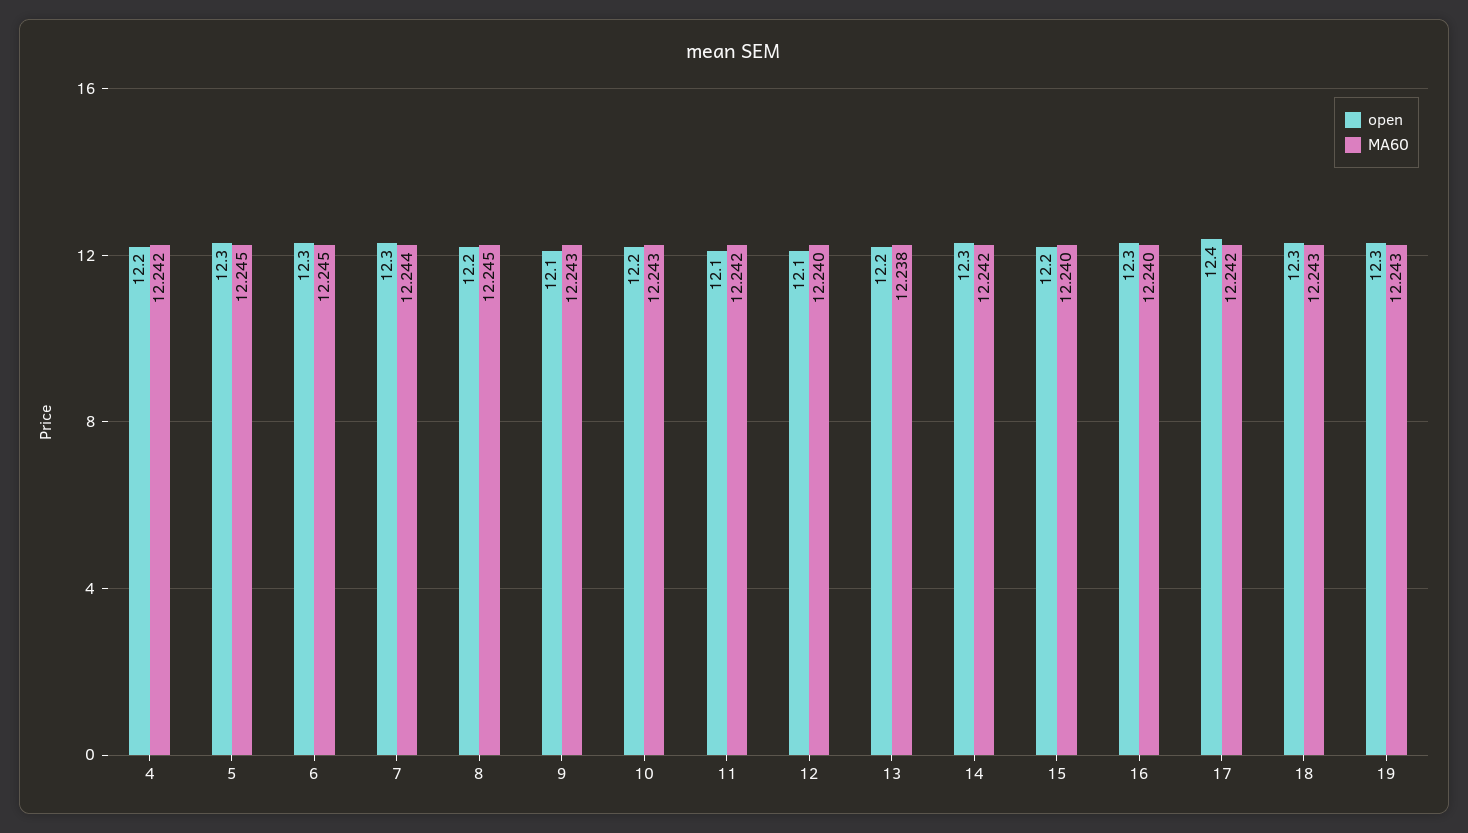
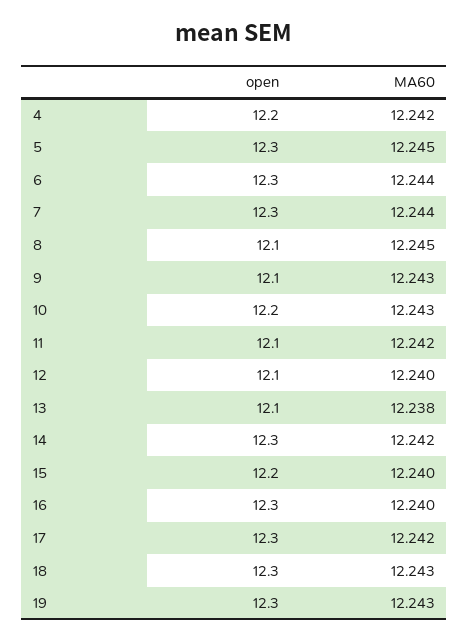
MA60, 6: 12.245 -> 12.244
open, 8: 12.2 -> 12.1
open, 13: 12.2 -> 12.1
open, 17: 12.4 -> 12.3

